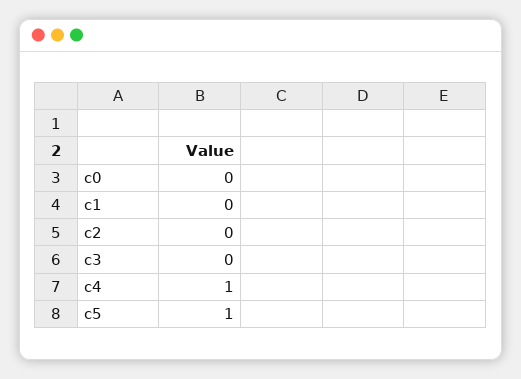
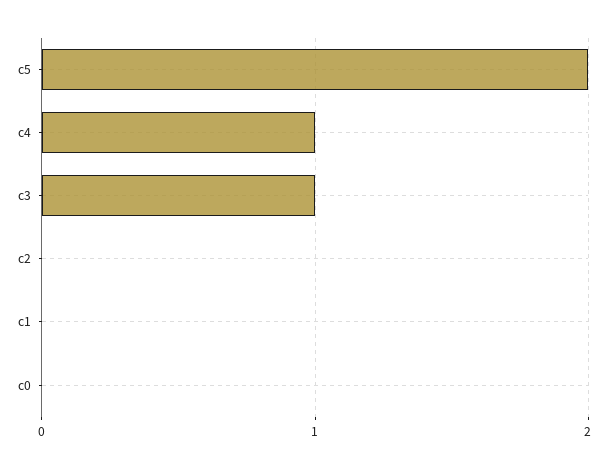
c3: 0 -> 1
c5: 1 -> 2

